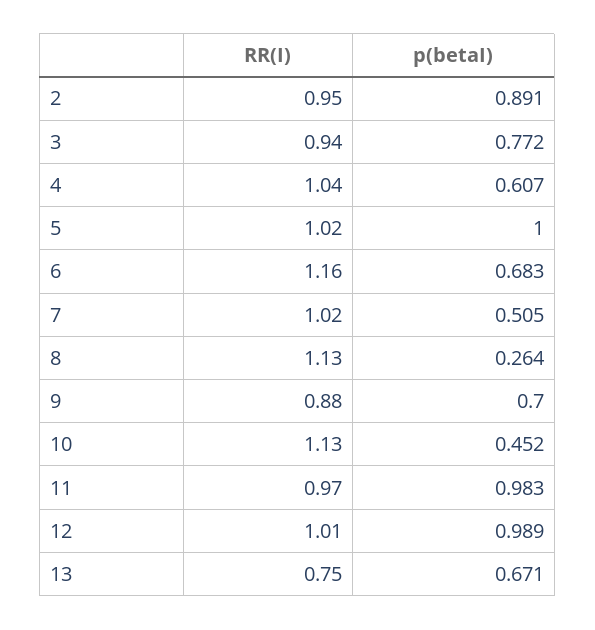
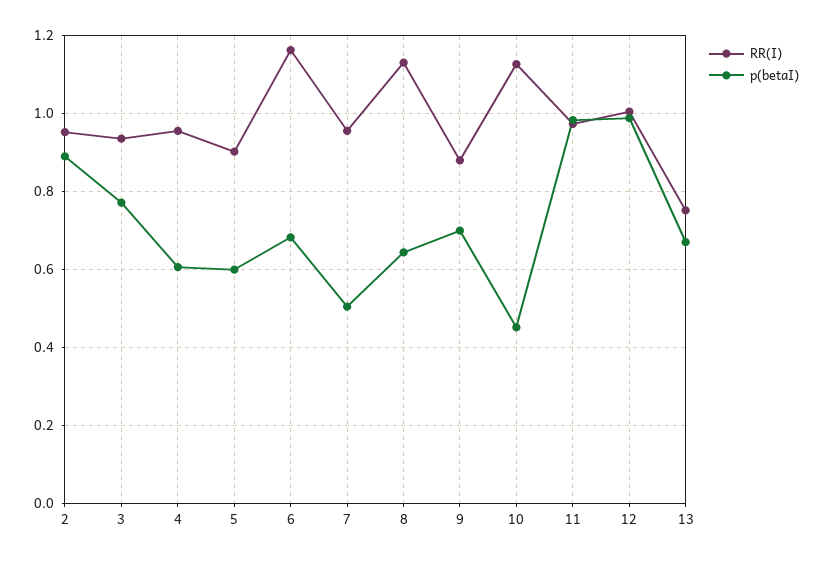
RR(I), 4: 1.04 -> 0.96
RR(I), 5: 1.02 -> 0.9
p(betaI), 5: 1 -> 0.6
RR(I), 7: 1.02 -> 0.96
p(betaI), 8: 0.264 -> 0.64

